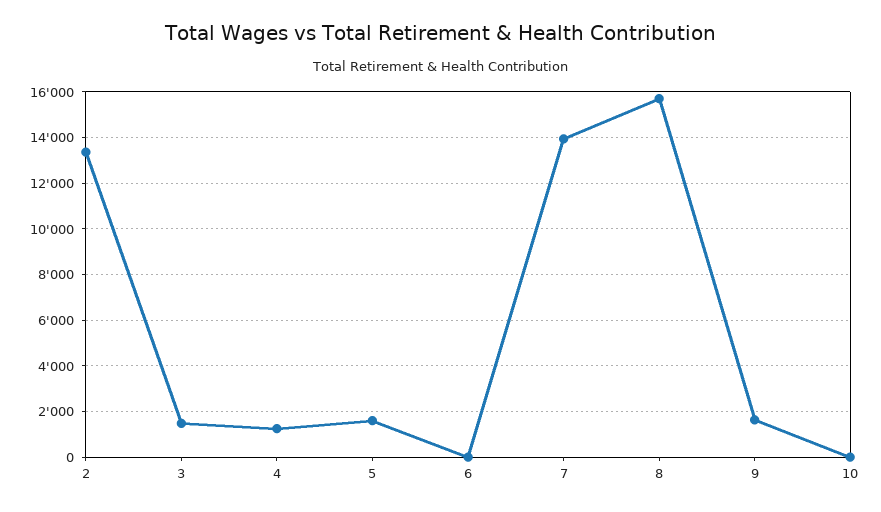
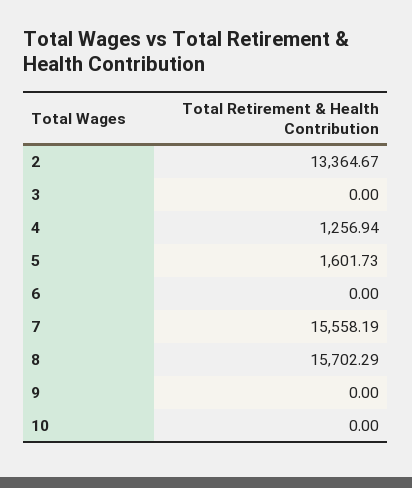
3: 1500 -> 0
7: 14000 -> 15558.19
9: 1500 -> 0

